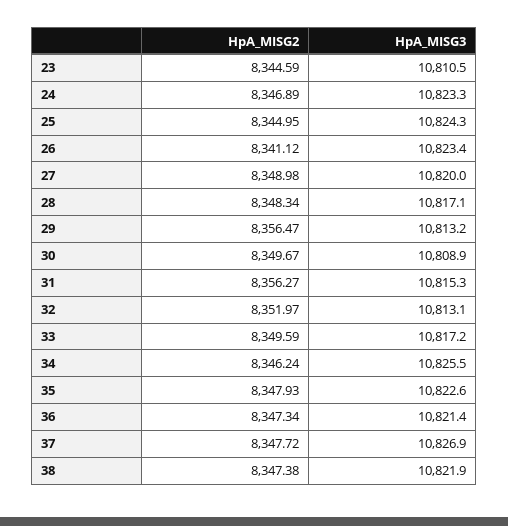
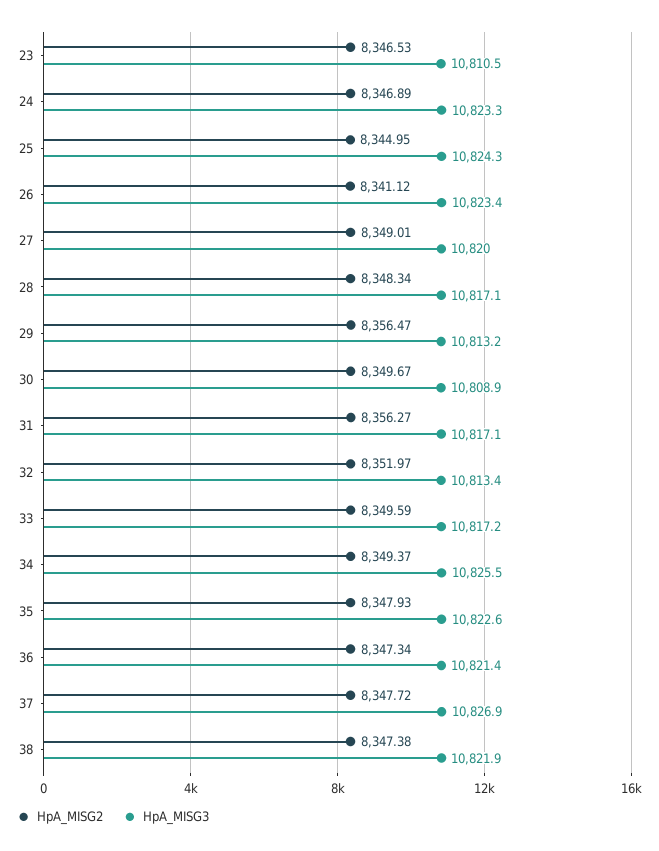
HpA_MISG2, 23: 8344.59 -> 8346.53
HpA_MISG2, 27: 8348.98 -> 8349.01
HpA_MISG3, 31: 10815.3 -> 10817.1
HpA_MISG3, 32: 10813.1 -> 10813.4
HpA_MISG2, 34: 8346.24 -> 8349.37

